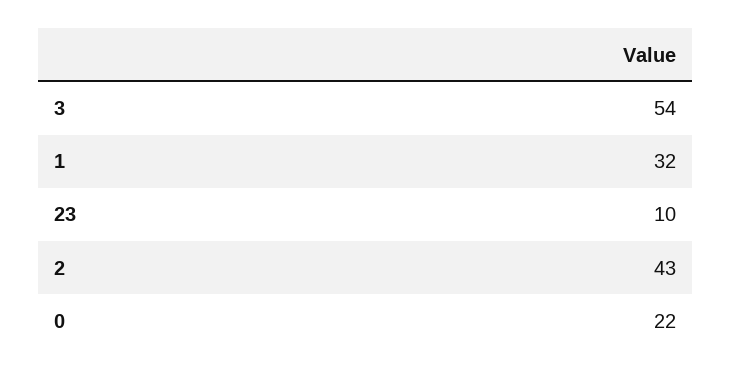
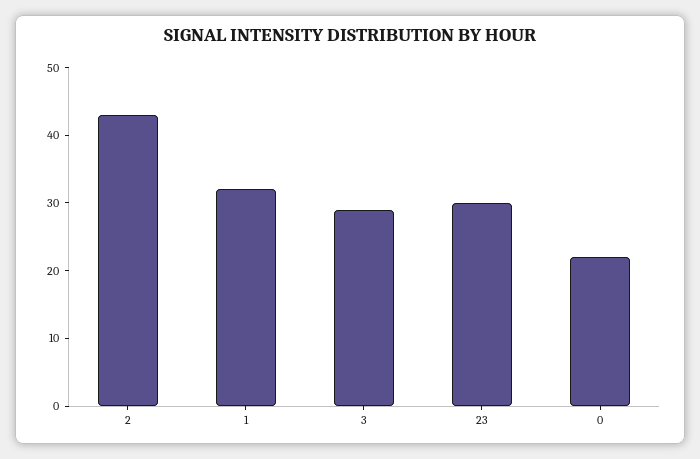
3: 54 -> 30
23: 10 -> 30

